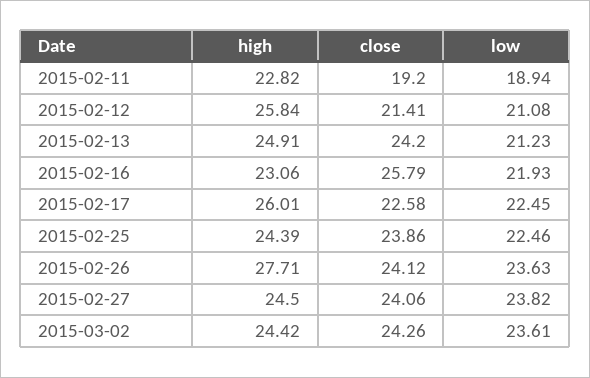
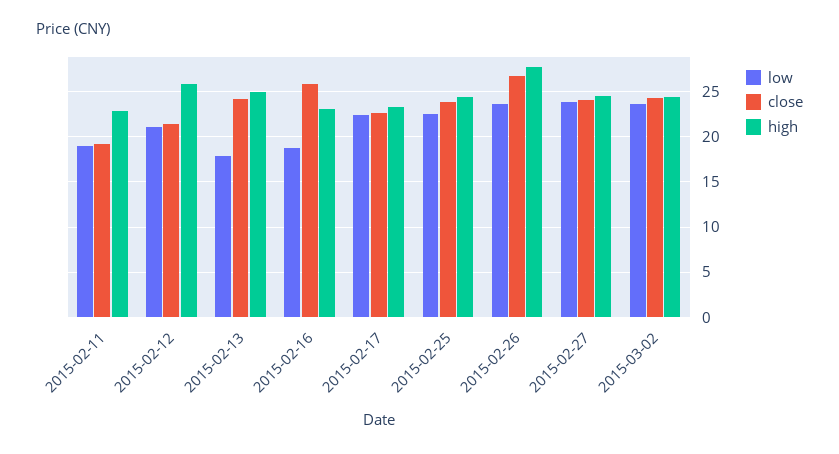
low, 2015-02-13: 21.23 -> 18
low, 2015-02-16: 21.93 -> 19
high, 2015-02-17: 26.01 -> 23
close, 2015-02-26: 24.12 -> 27

